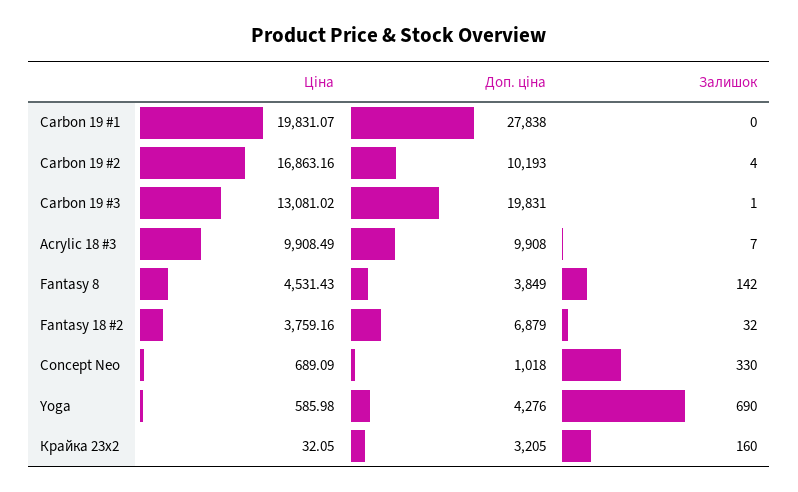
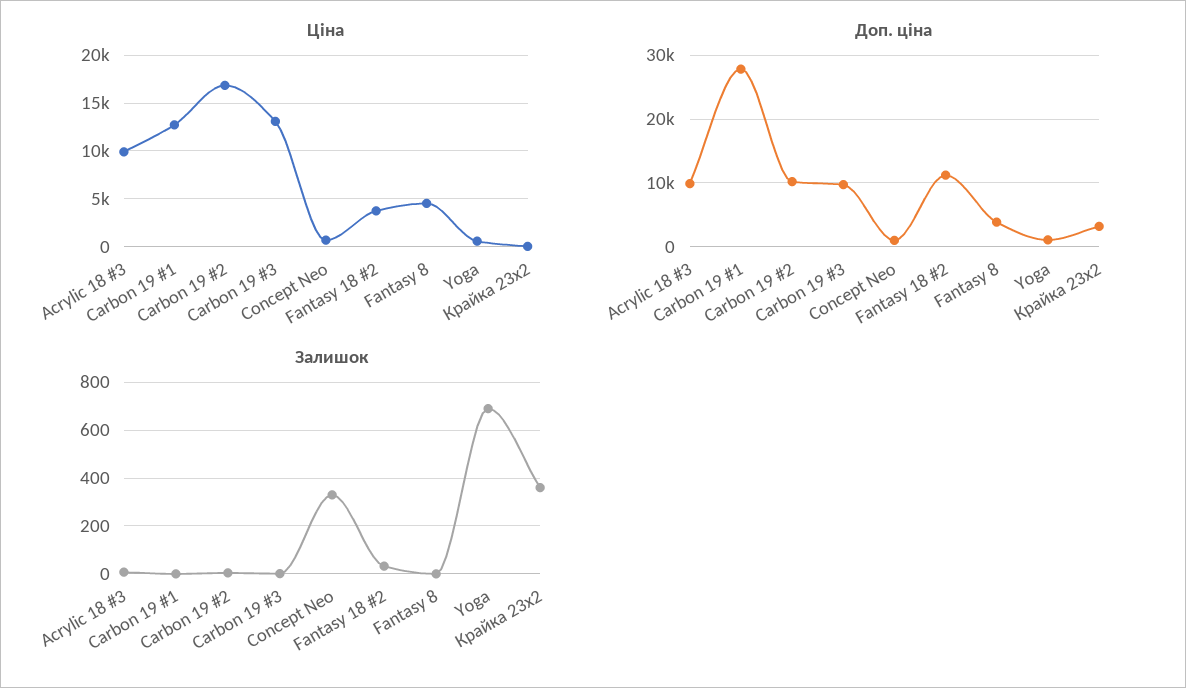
Ціна, Carbon 19 #1: 19831.07 -> 13000
Доп. ціна, Carbon 19 #3: 19831 -> 10000
Залишок, Fantasy 8: 142 -> 0
Доп. ціна, Fantasy 18 #2: 6879 -> 11000
Доп. ціна, Yoga: 4276 -> 1000
Залишок, Крайка 23x2: 160 -> 350

